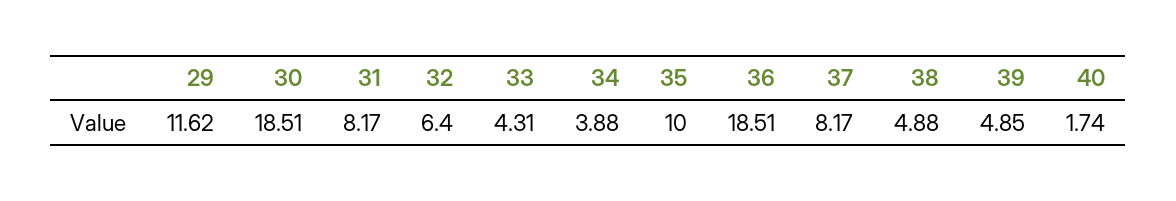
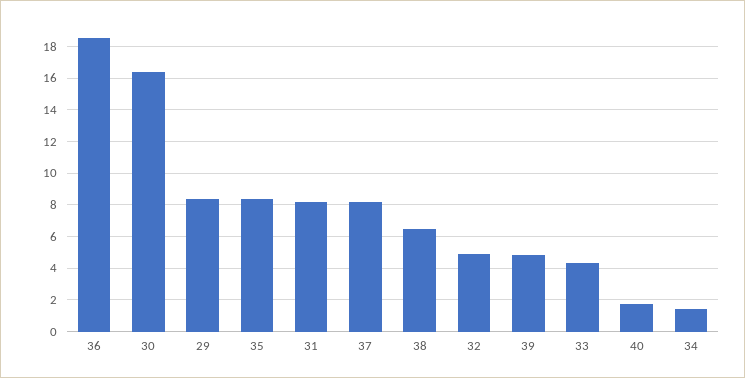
29: 11.62 -> 8.5
30: 18.51 -> 16.5
32: 6.4 -> 5
34: 3.88 -> 1.5
35: 10 -> 8.5
38: 4.88 -> 6.5

